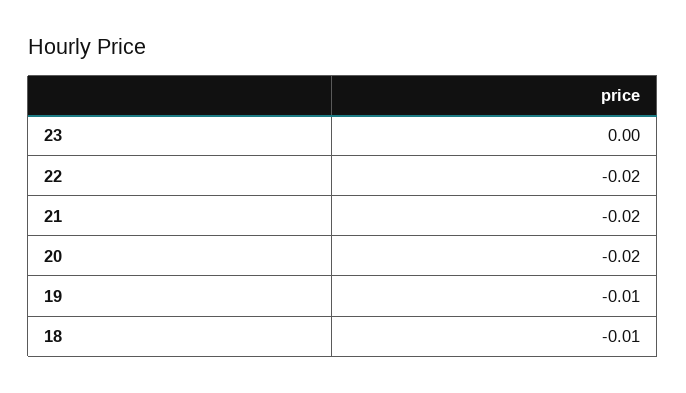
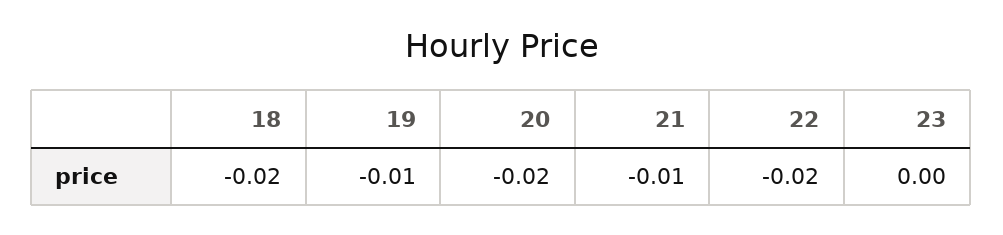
21: -0.02 -> -0.01
18: -0.01 -> -0.02

